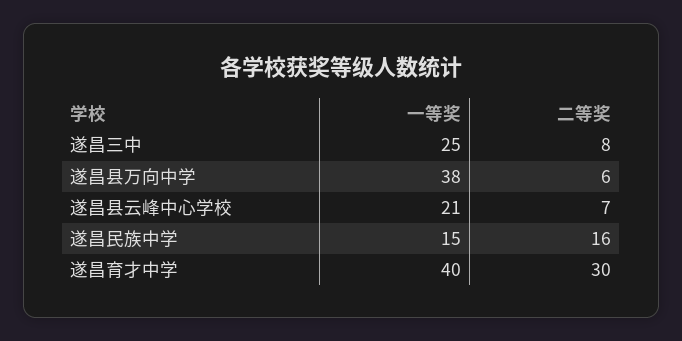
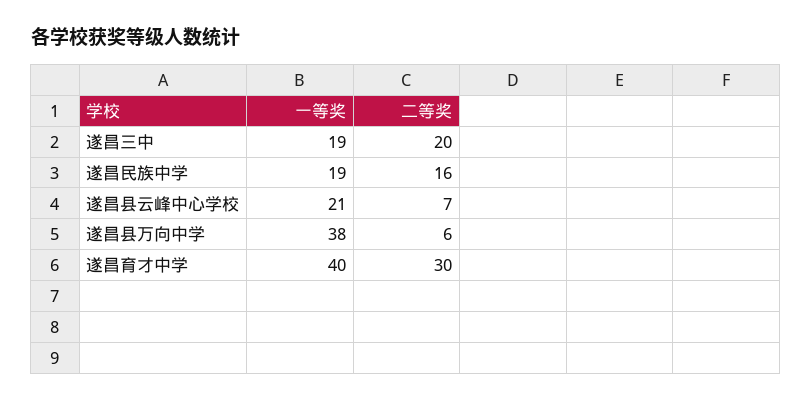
一等奖, 遂昌三中: 25 -> 19
二等奖, 遂昌三中: 8 -> 20
一等奖, 遂昌民族中学: 15 -> 19

